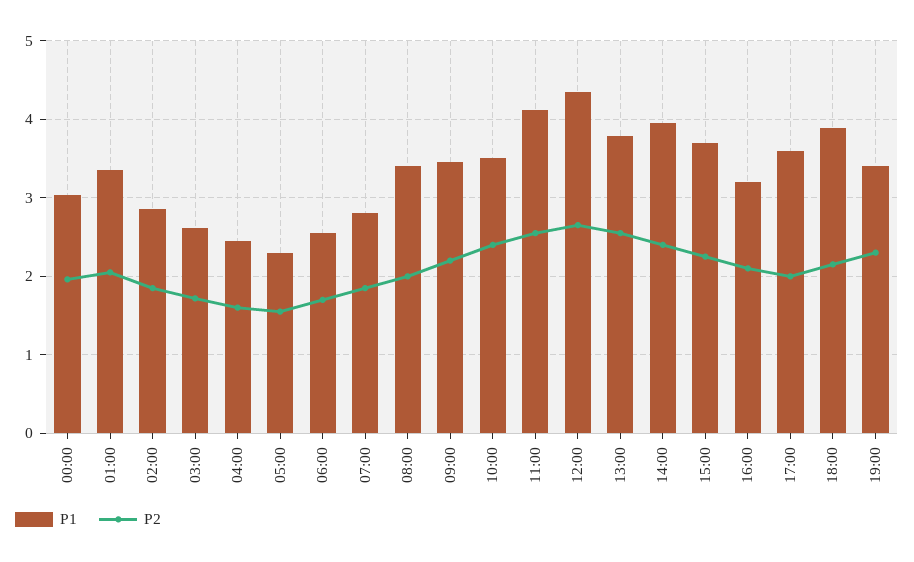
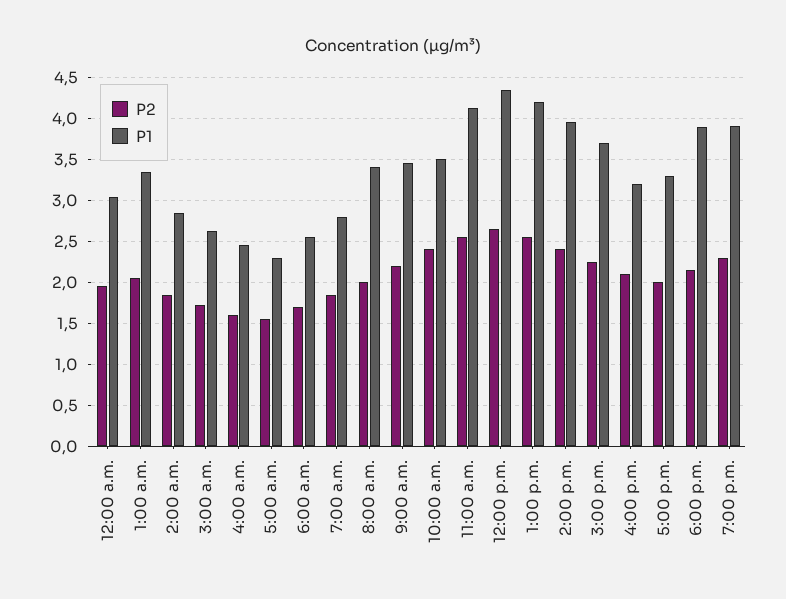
P1, 13:00: 3.8 -> 4.2
P1, 17:00: 3.6 -> 3.3
P1, 19:00: 3.4 -> 3.9

